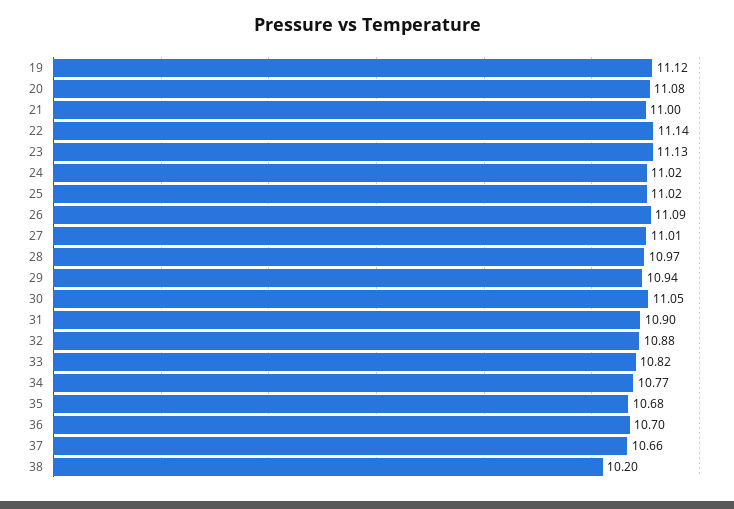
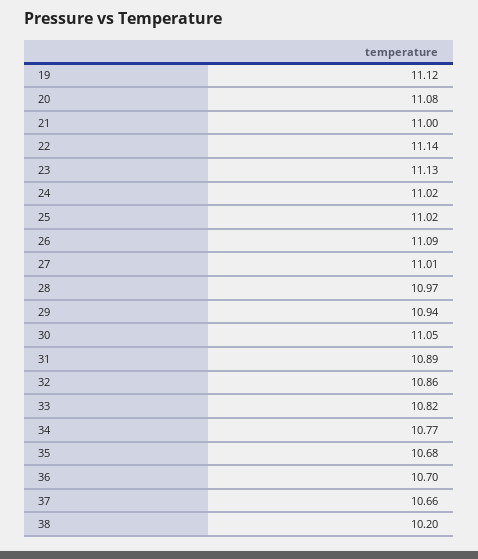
31: 10.9 -> 10.89
32: 10.88 -> 10.86

